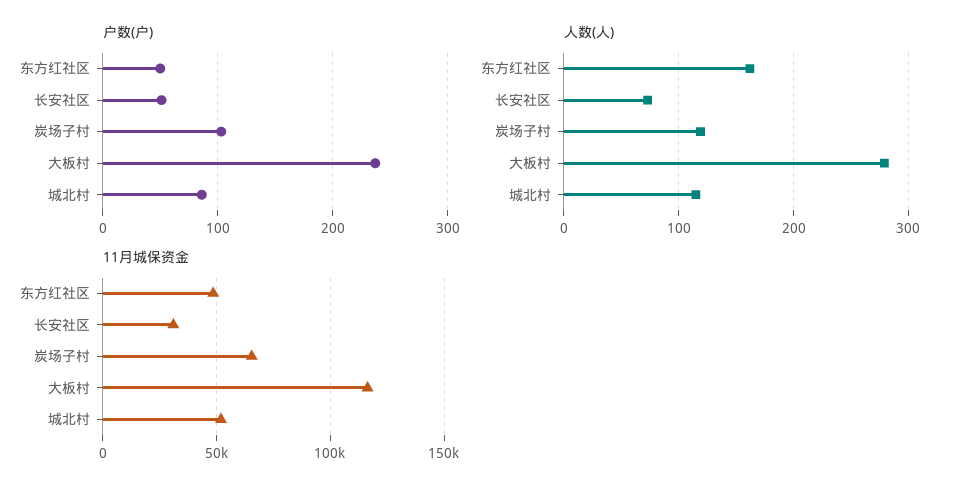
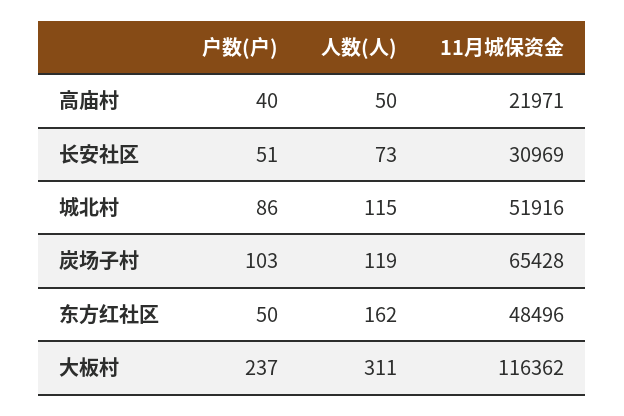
人数(人), 大板村: 280 -> 311
户数(户), 高庙村: none -> 40
人数(人), 高庙村: none -> 50
11月城保资金, 高庙村: none -> 21971

